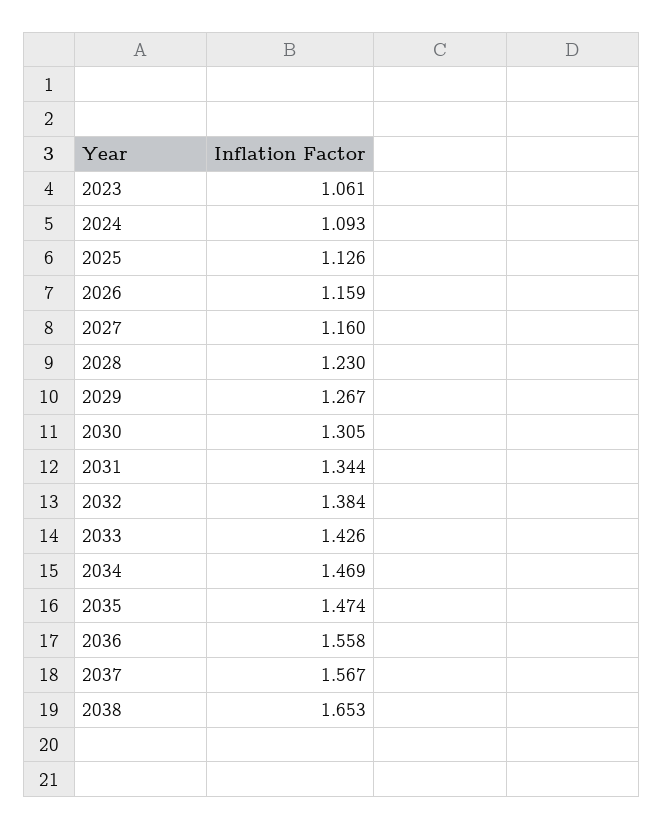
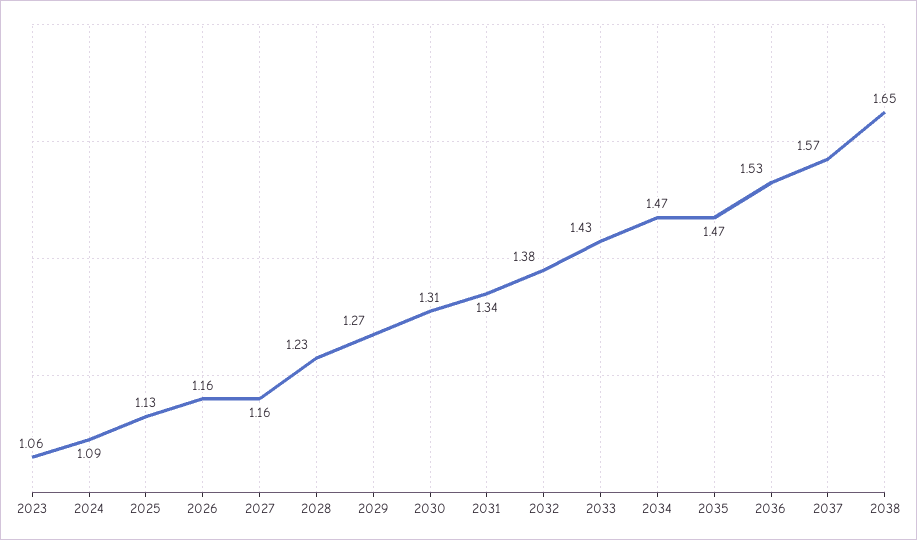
2036: 1.558 -> 1.53

